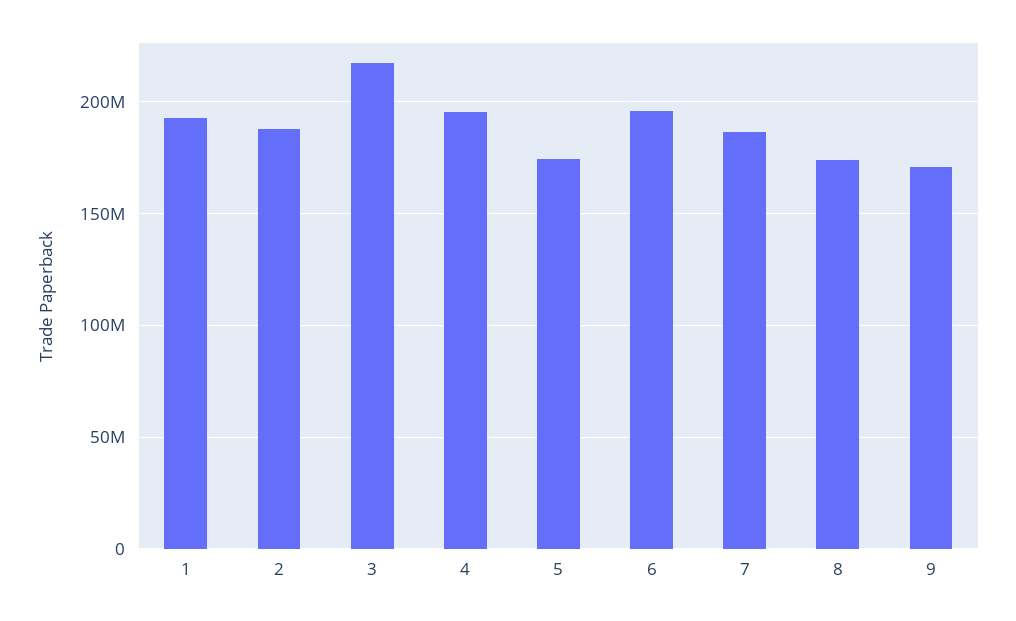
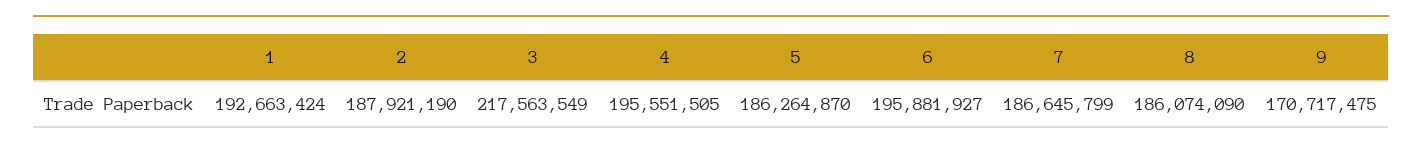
5: 175000000 -> 186264870
8: 175000000 -> 186074090

